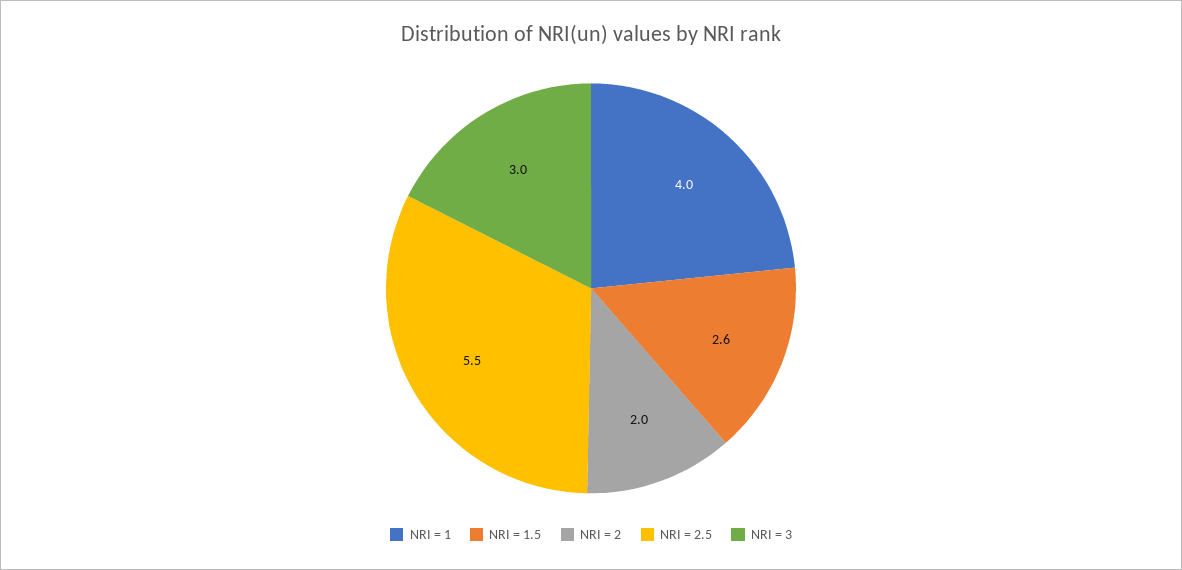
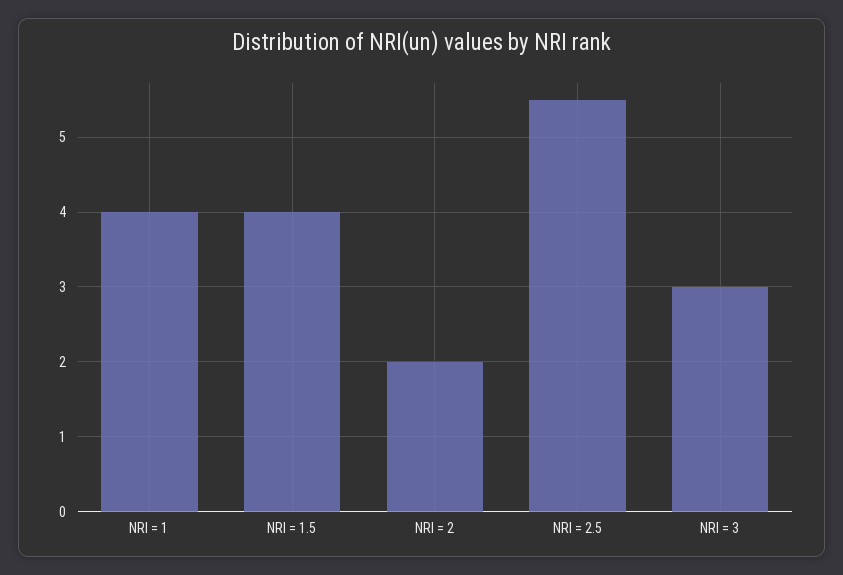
NRI = 1.5: 2.6 -> 4

